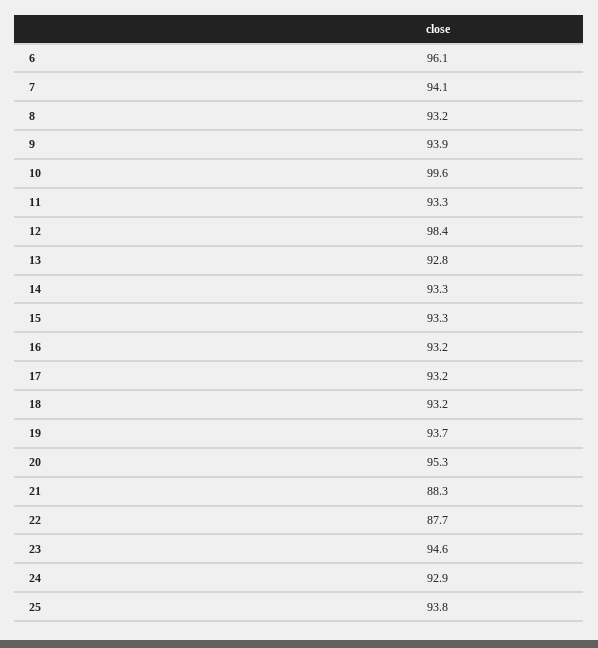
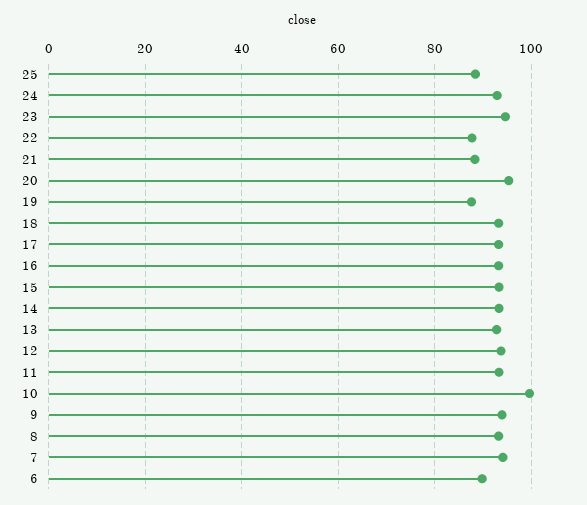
6: 96.1 -> 90
12: 98.4 -> 94
19: 93.7 -> 88
25: 93.8 -> 88

